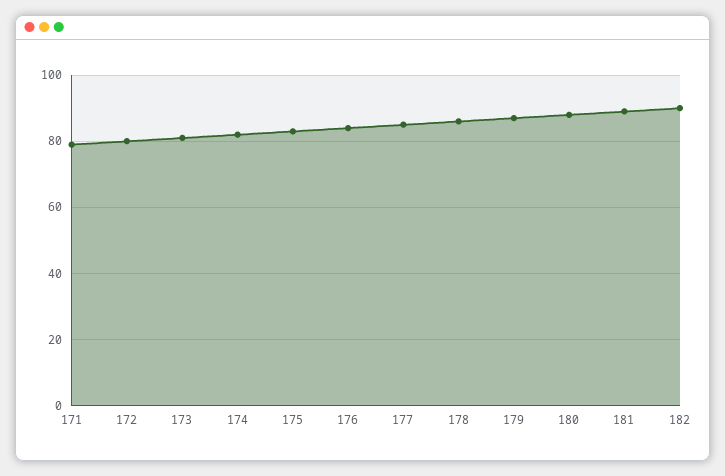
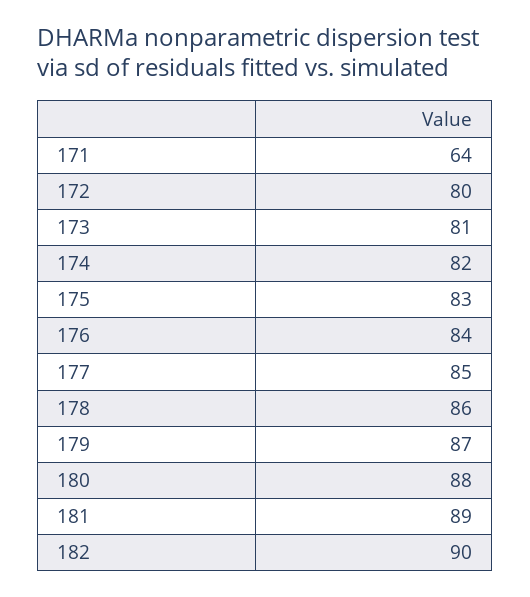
171: 80 -> 64

